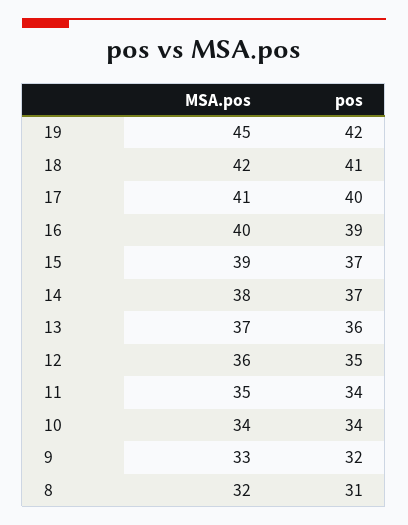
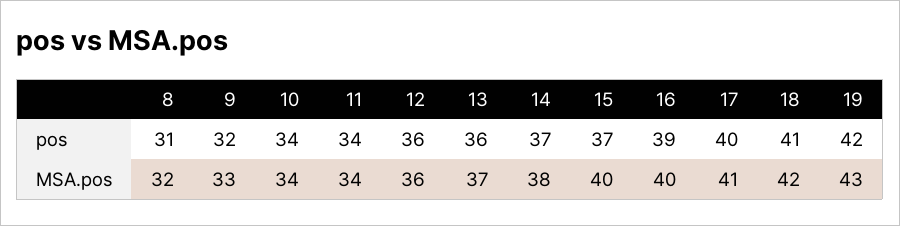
MSA.pos, 19: 45 -> 43
MSA.pos, 15: 39 -> 40
pos, 12: 35 -> 36
MSA.pos, 11: 35 -> 34

